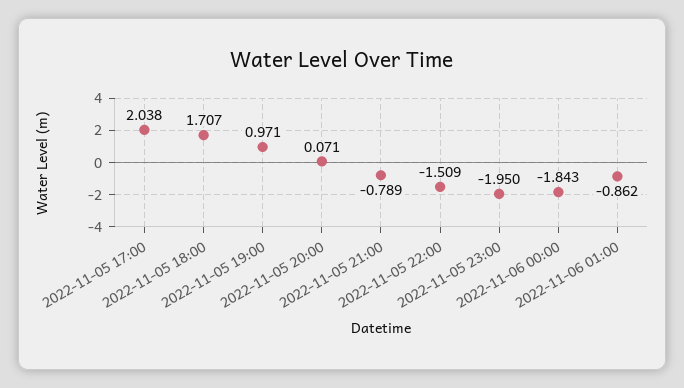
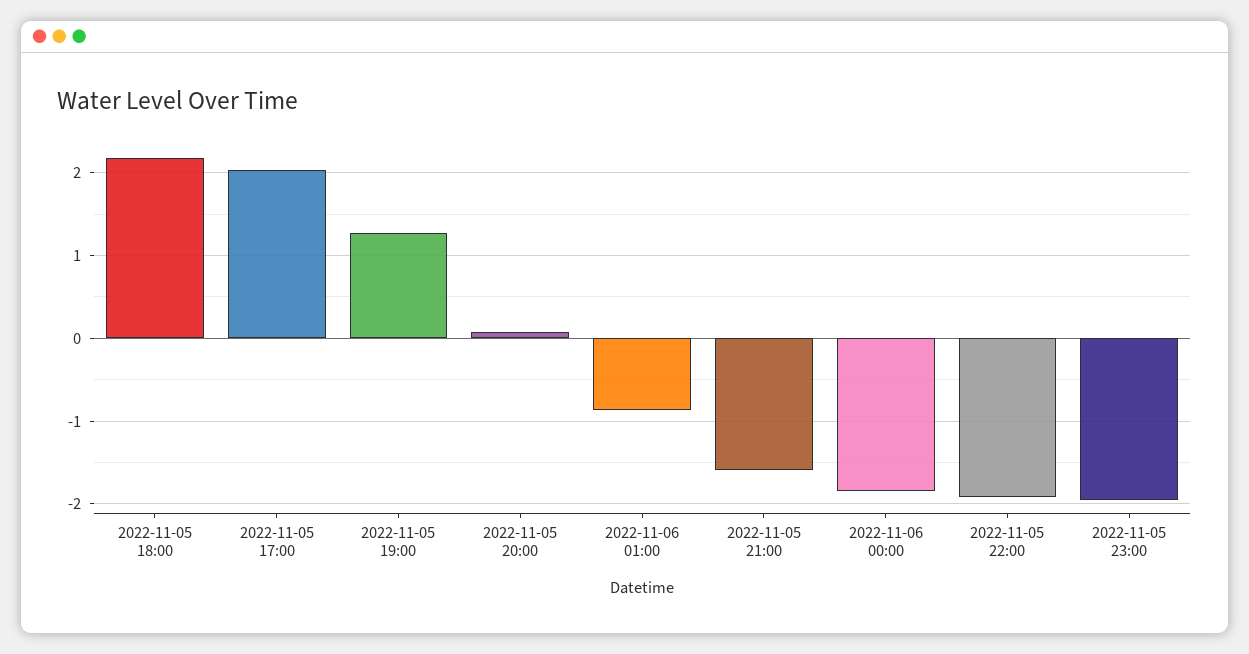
2022-11-05 18:00: 1.707 -> 2.2
2022-11-05 19:00: 0.971 -> 1.3
2022-11-05 21:00: -0.789 -> -1.6
2022-11-05 22:00: -1.509 -> -1.9

